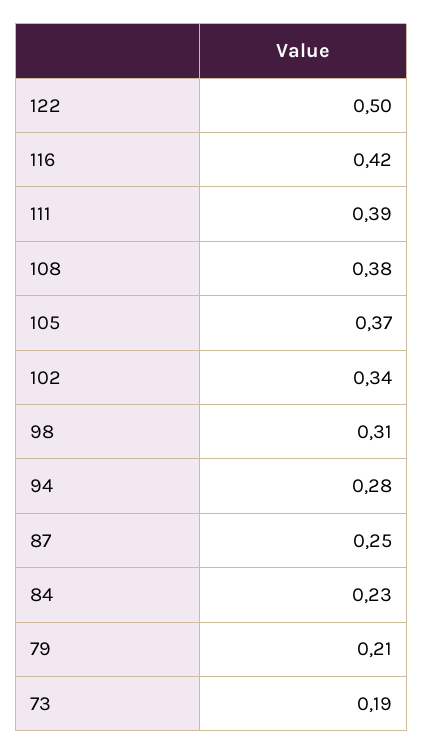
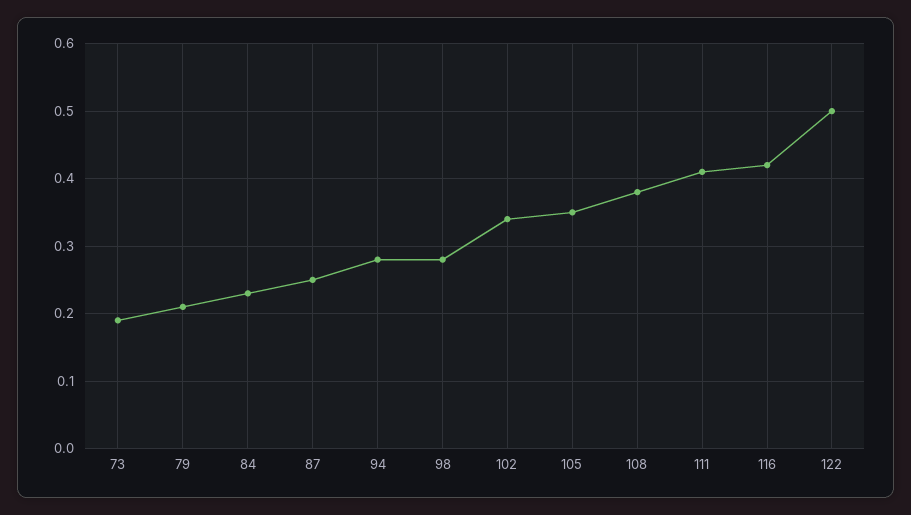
111: 0.39 -> 0.41
105: 0.37 -> 0.35
98: 0.31 -> 0.28

